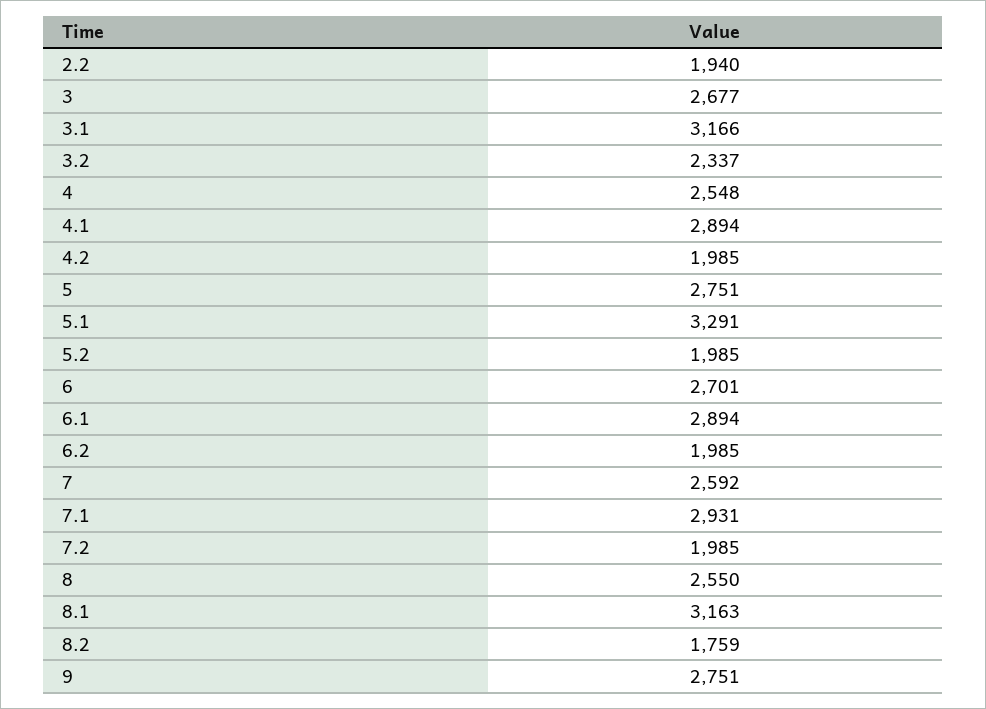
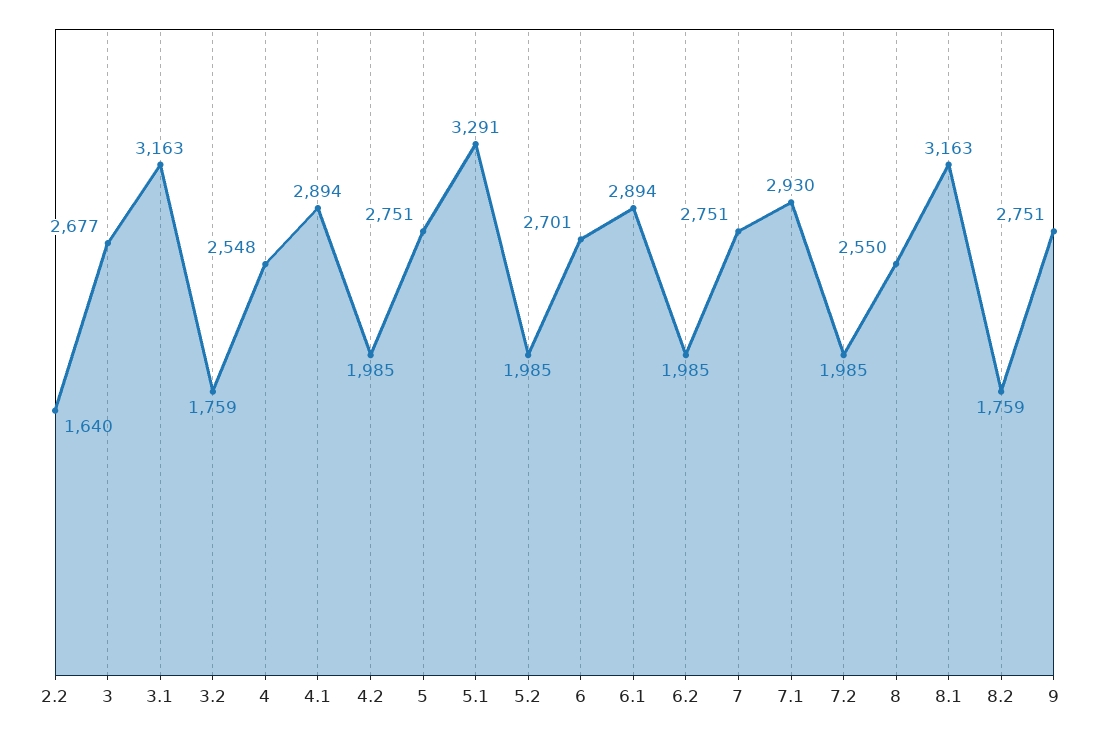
2.2: 1940 -> 1640
3.1: 3166 -> 3163
3.2: 2337 -> 1759
7: 2592 -> 2751
7.1: 2931 -> 2930

